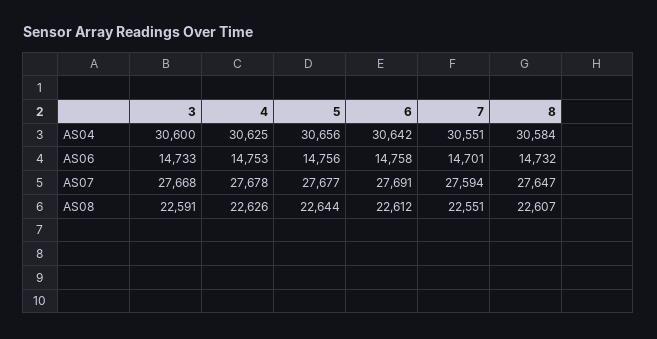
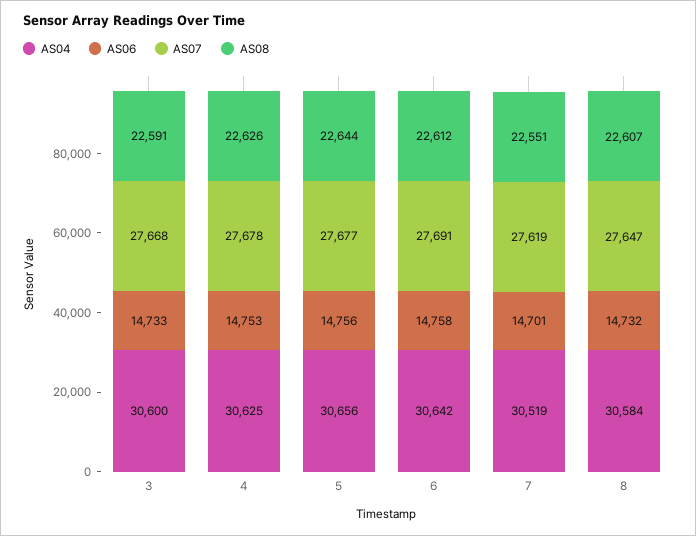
AS04, 7: 30551 -> 30519
AS07, 7: 27594 -> 27619

